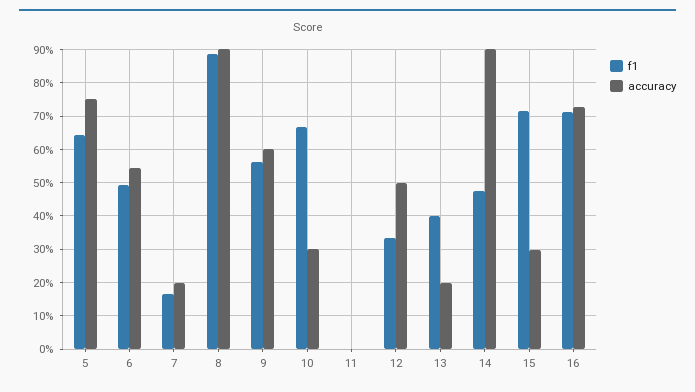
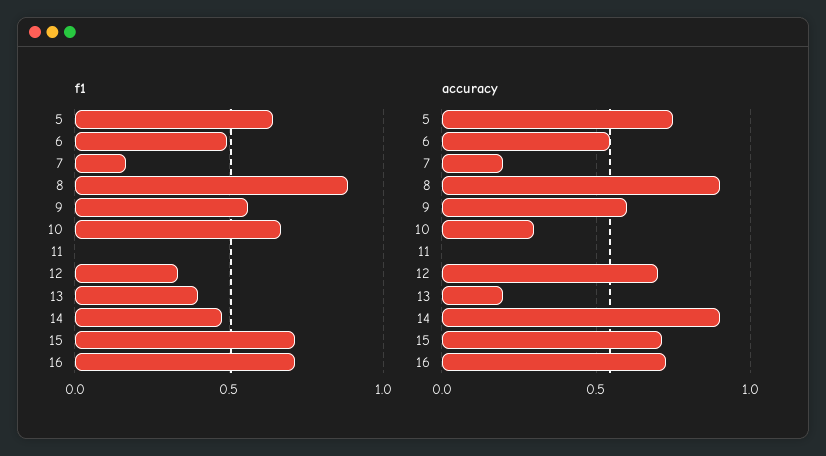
accuracy, 12: 0.5 -> 0.7
accuracy, 15: 0.3 -> 0.7

